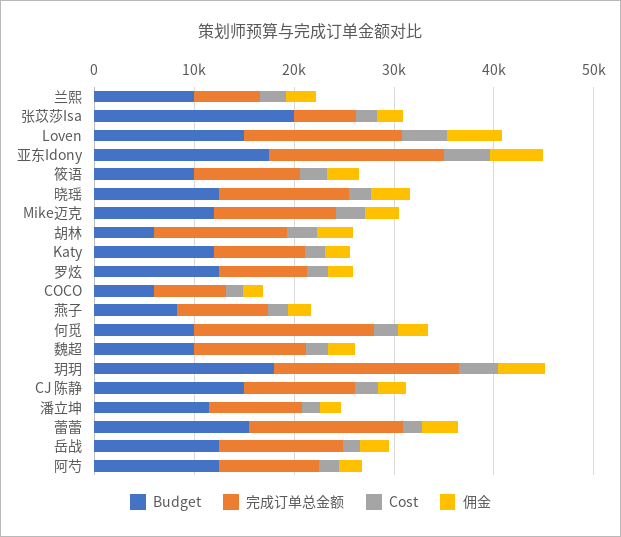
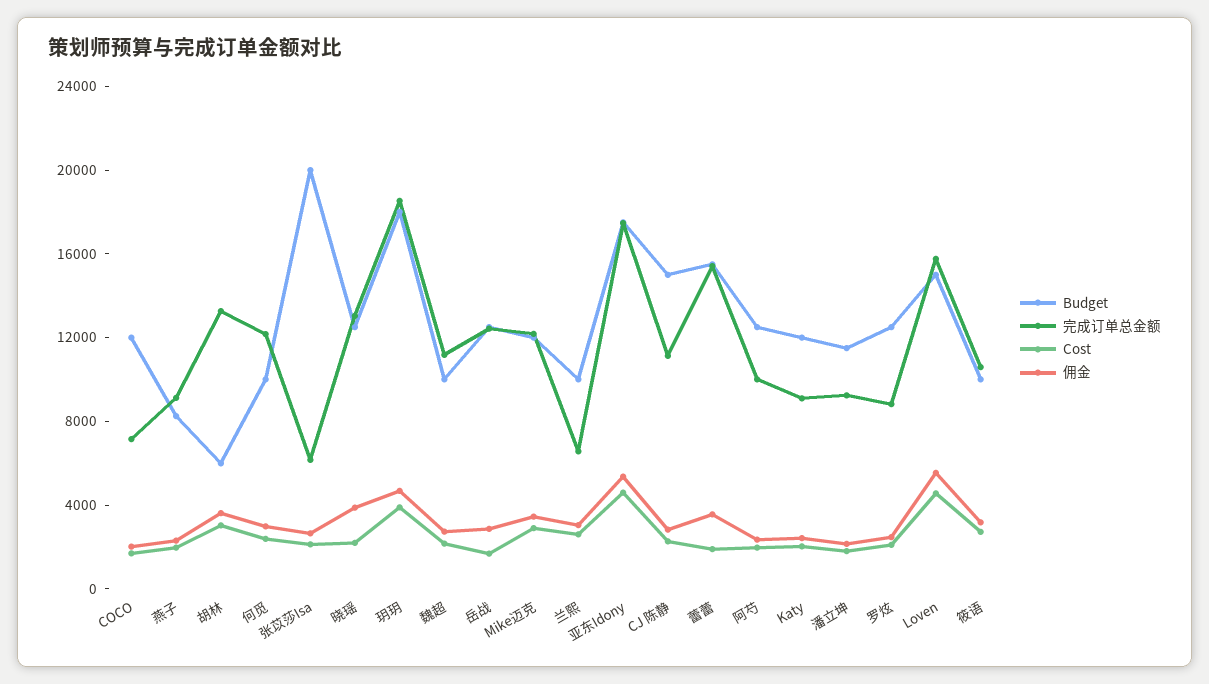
Budget, COCO: 6000 -> 12000
完成订单总金额, 何觅: 18000 -> 12000

